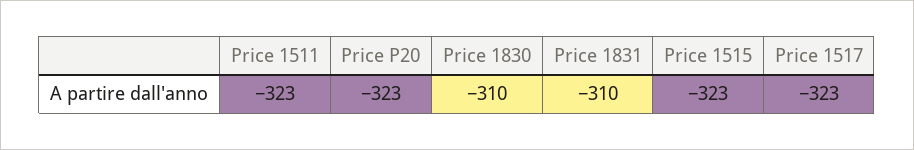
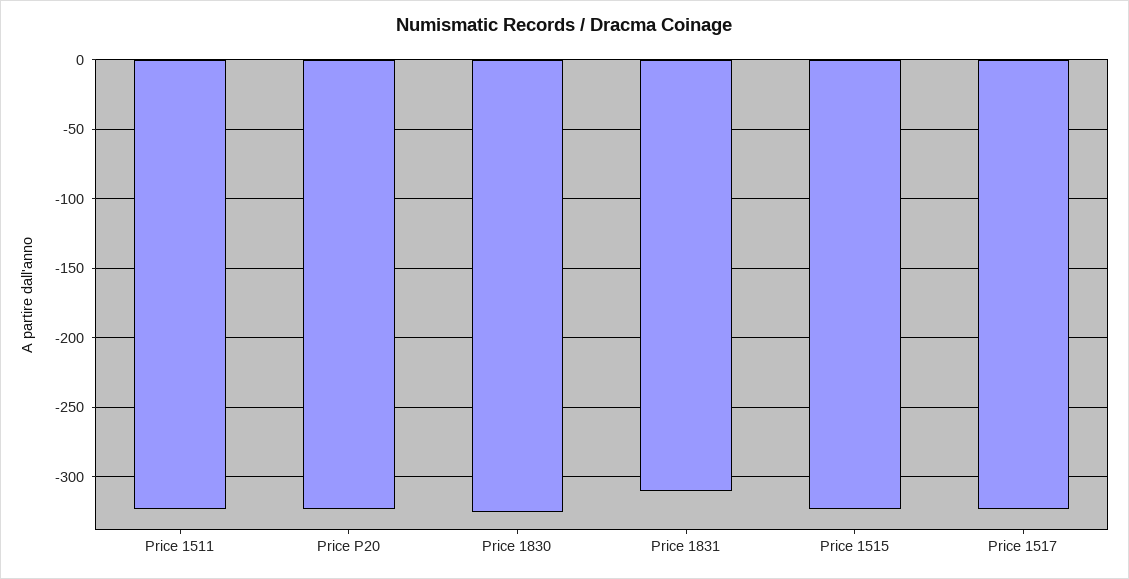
Price 1830: -310 -> -325

